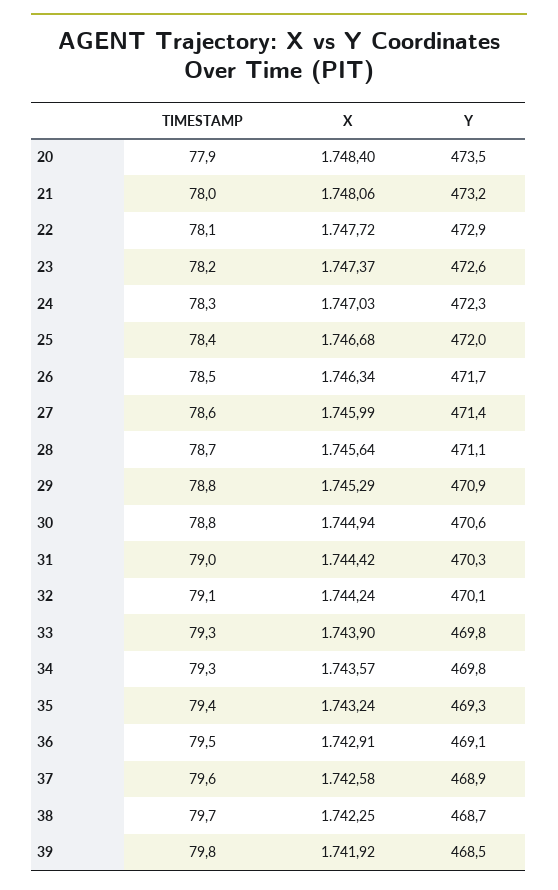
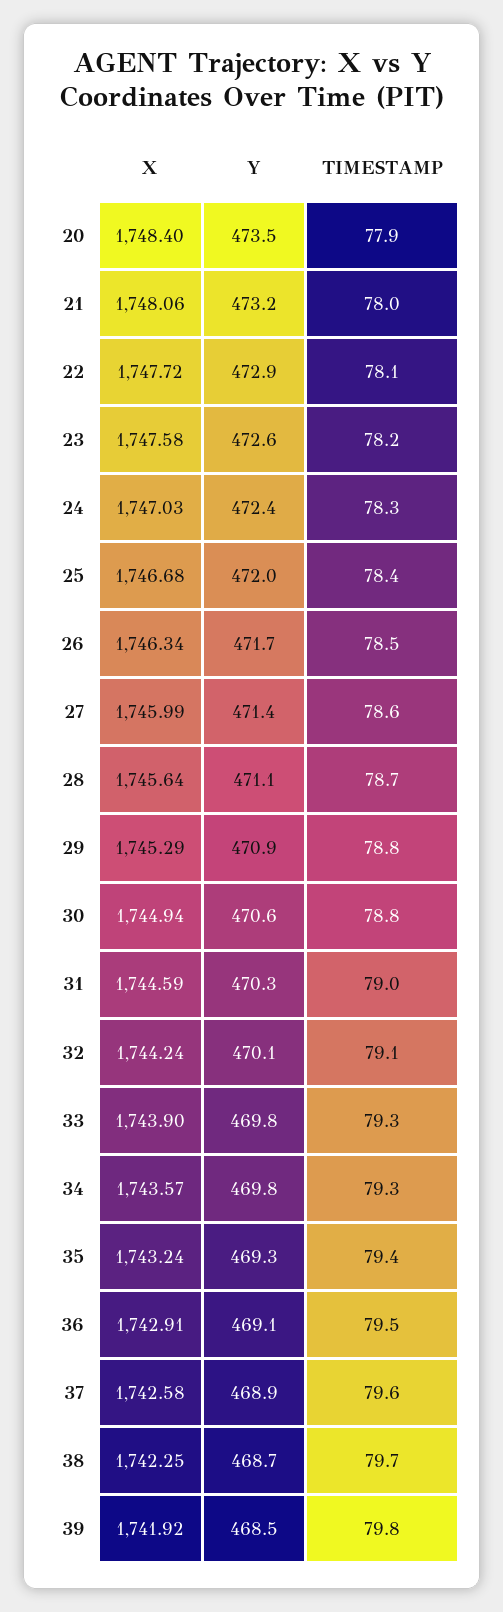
X, 23: 1747.37 -> 1747.58
Y, 24: 472.3 -> 472.4
X, 31: 1744.42 -> 1744.59

